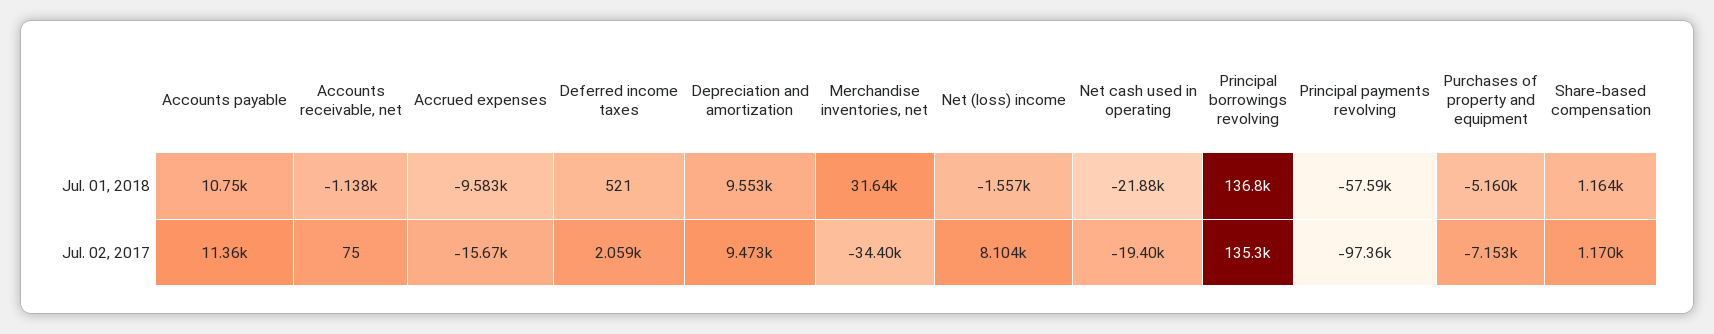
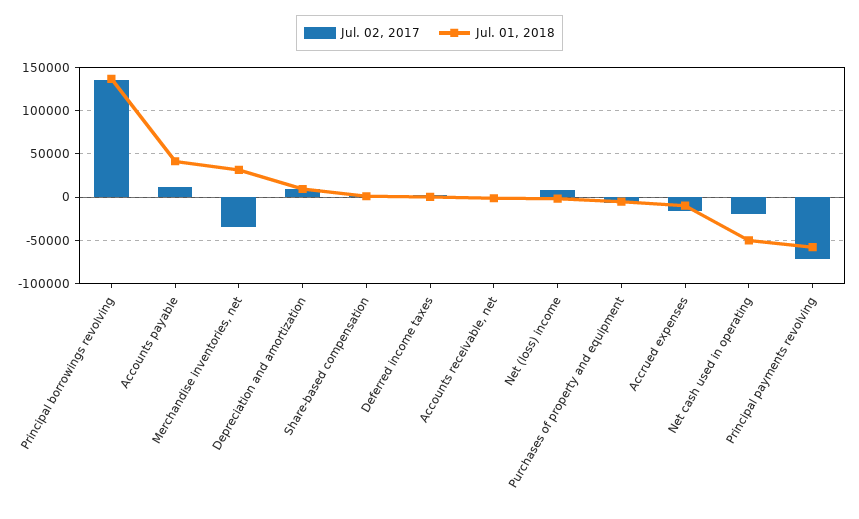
Jul. 01, 2018, Accounts payable: 10750 -> 40000
Jul. 01, 2018, Net cash used in operating: -21880 -> -50000
Jul. 02, 2017, Principal payments revolving: -97360 -> -70000

